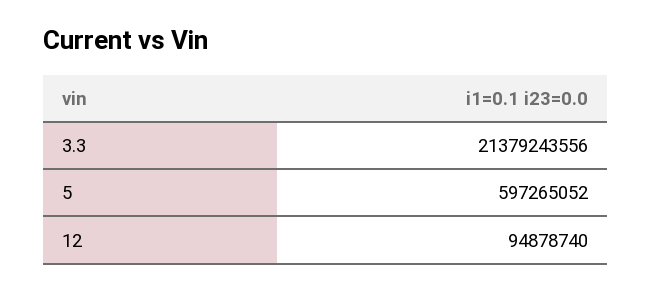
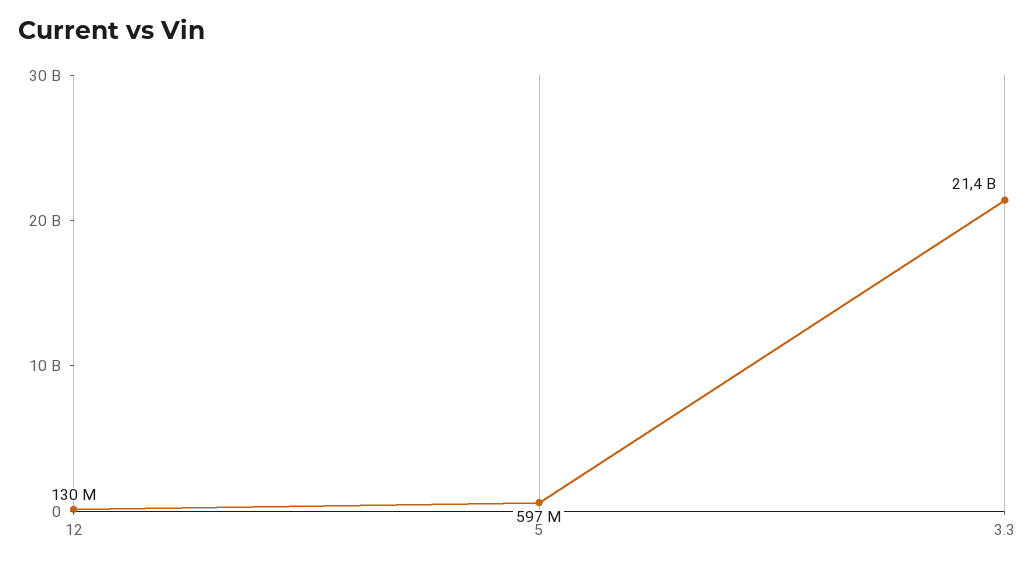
12: 94878740 -> 130000000

